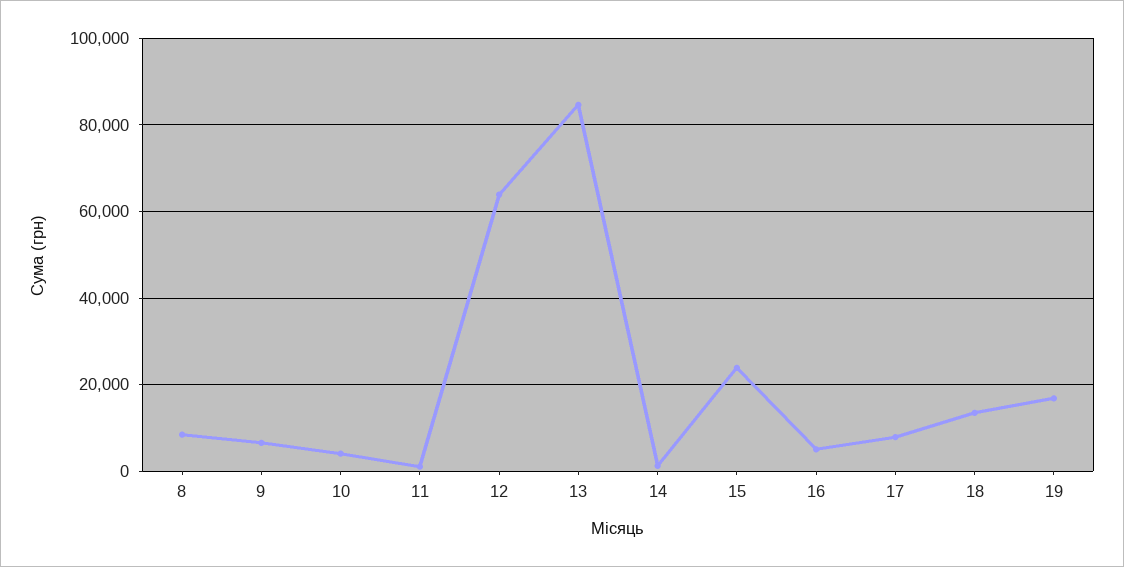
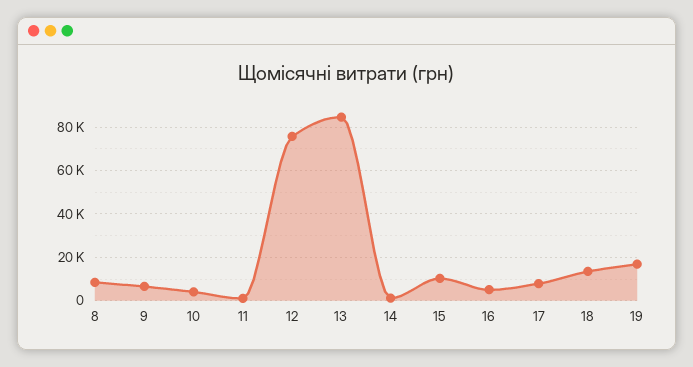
12: 64000 -> 75000
15: 24000 -> 10000

